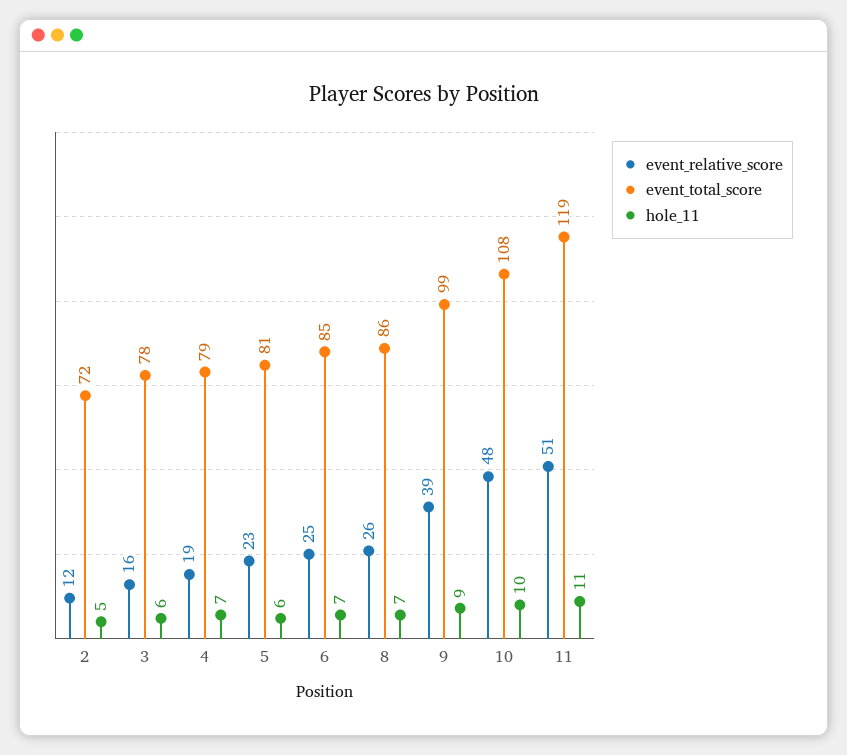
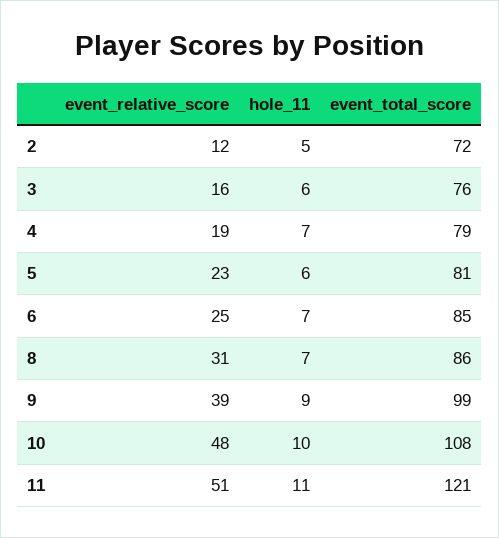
event_total_score, 3: 78 -> 76
event_relative_score, 8: 26 -> 31
event_total_score, 11: 119 -> 121

